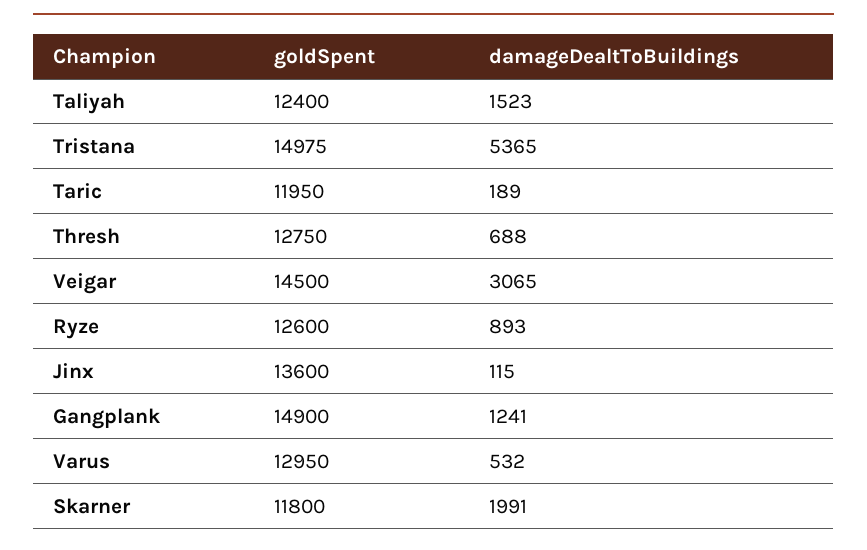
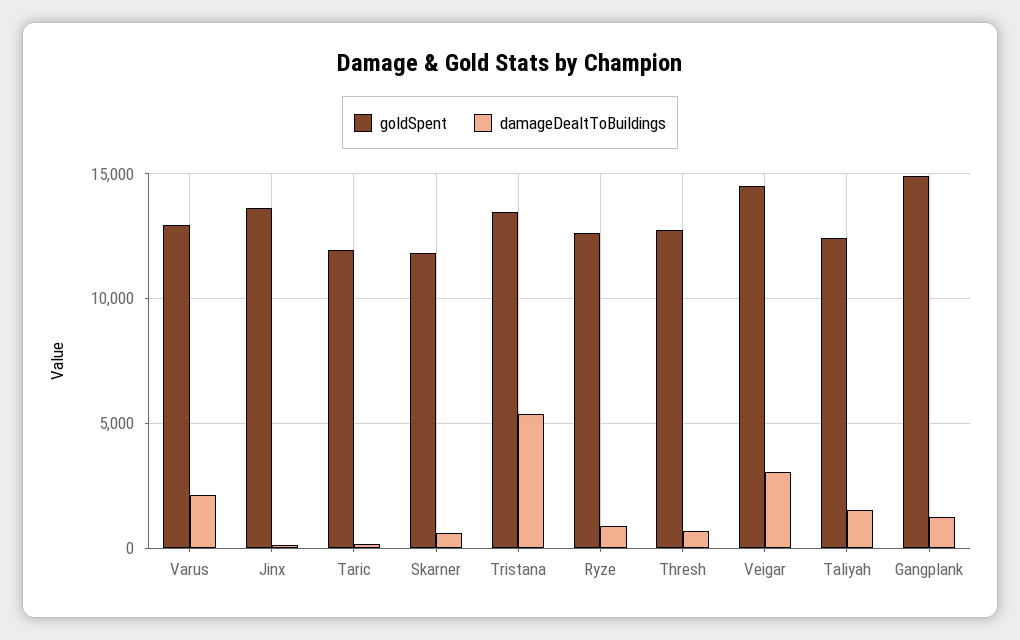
goldSpent, Tristana: 14975 -> 13500
damageDealtToBuildings, Varus: 532 -> 2000
damageDealtToBuildings, Skarner: 1991 -> 500

